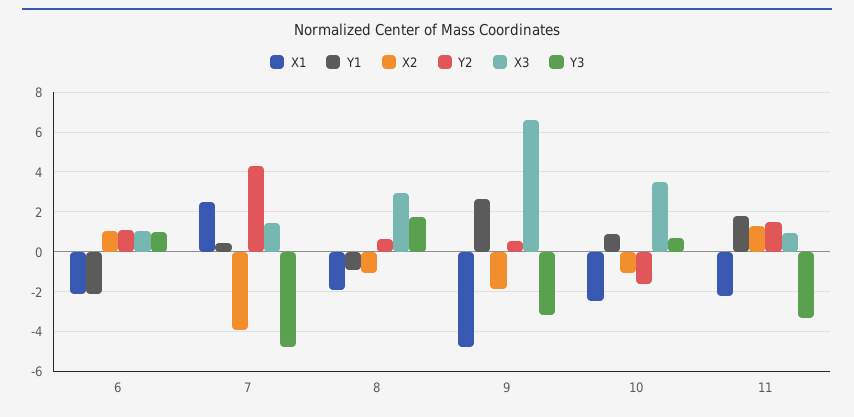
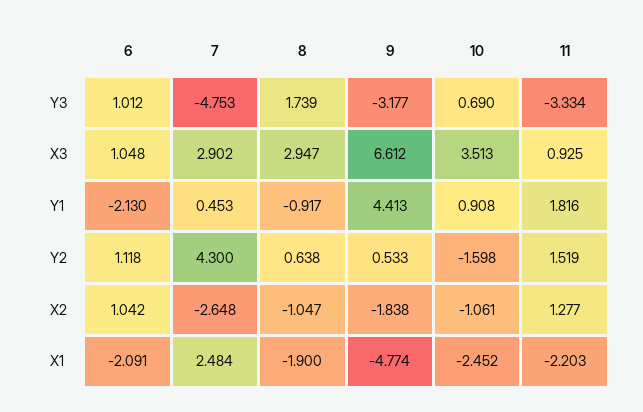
X2, 7: -4 -> -2.648
X3, 7: 1.5 -> 2.902
Y1, 9: 2.5 -> 4.413

